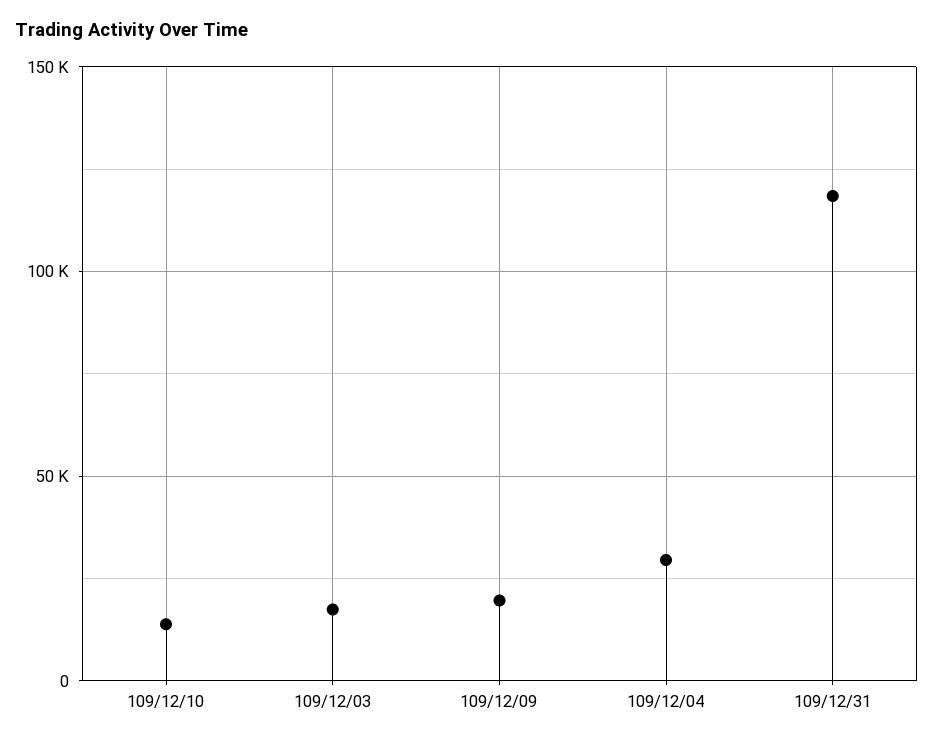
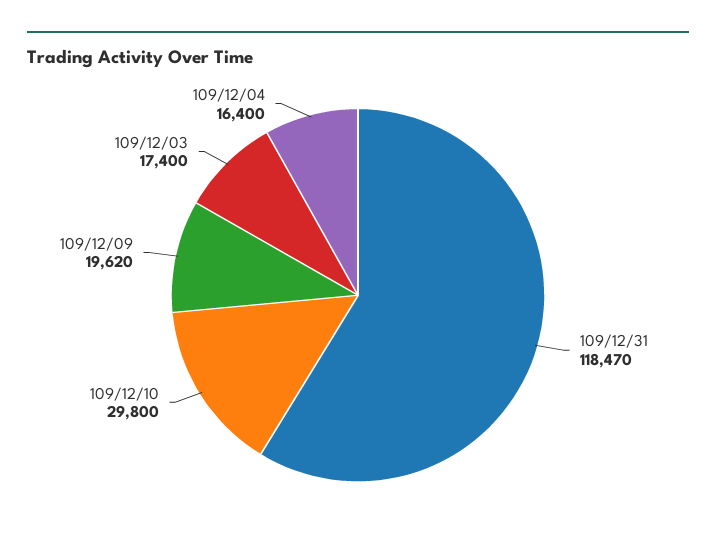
109/12/10: 15000 -> 29800
109/12/04: 30000 -> 16400

